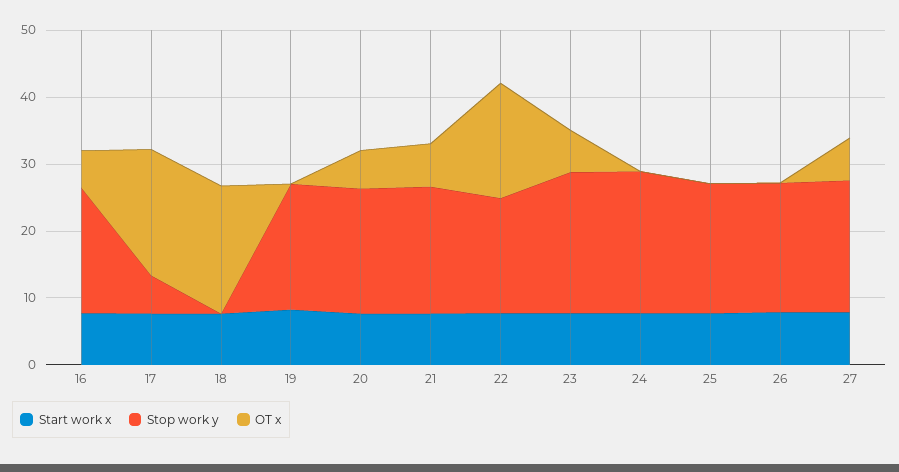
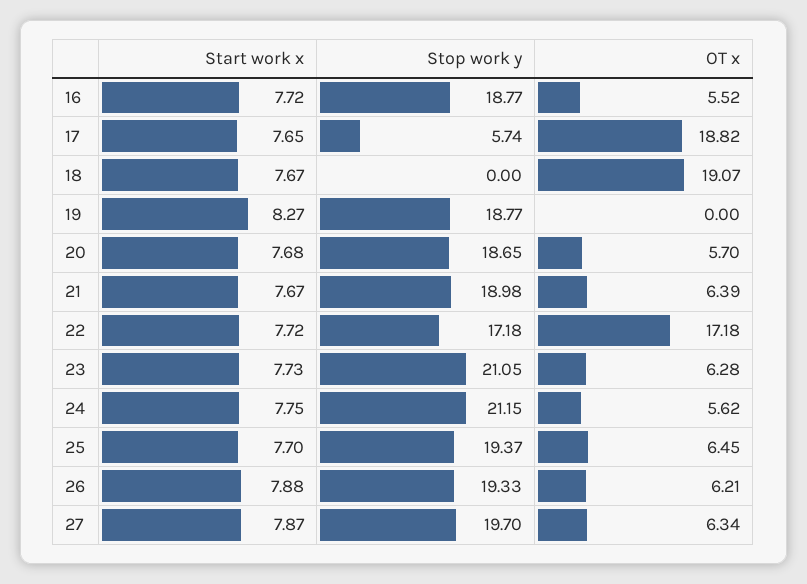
OT x, 24: 0 -> 5.62
OT x, 25: 0 -> 6.45
OT x, 26: 0 -> 6.21

